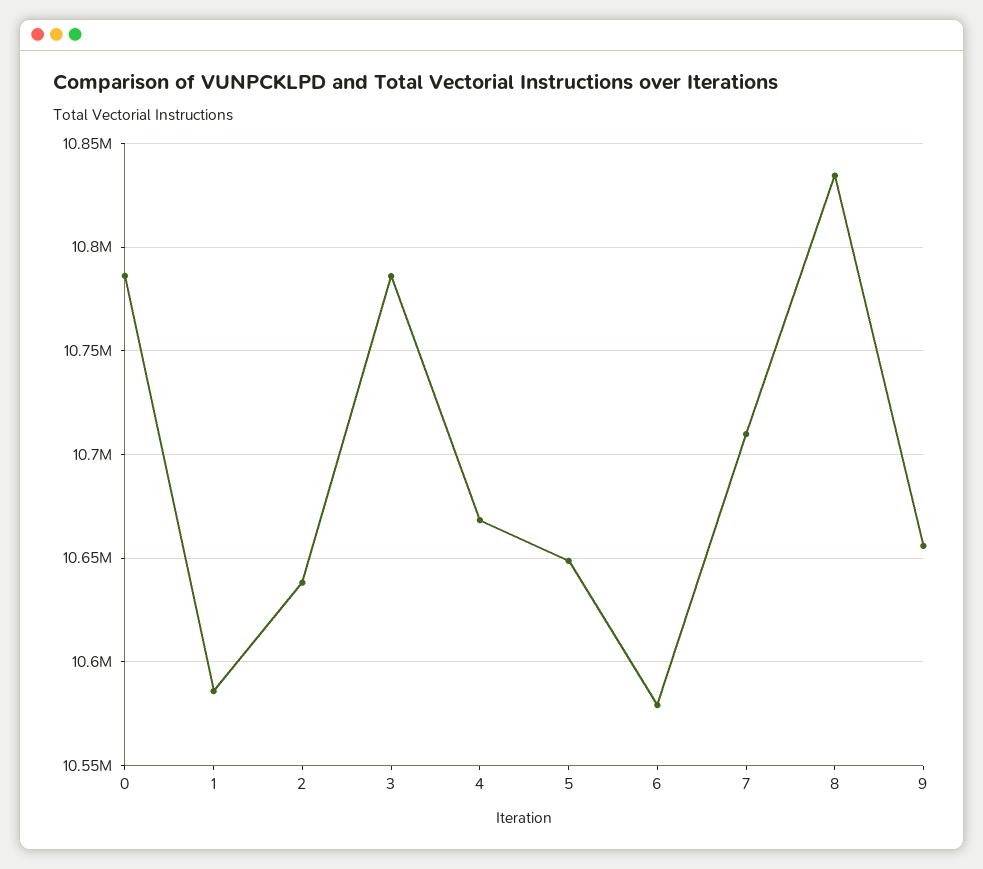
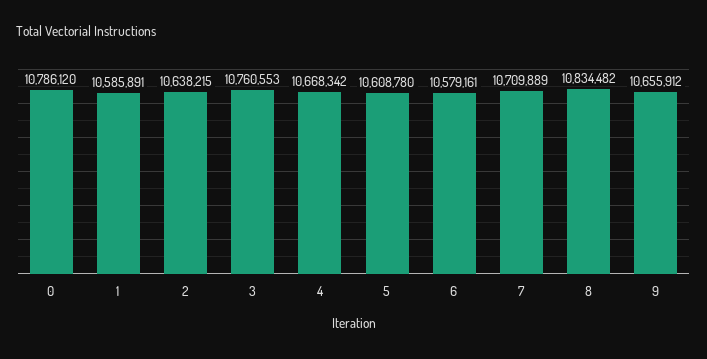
3: 10785000 -> 10760553
5: 10650000 -> 10608780

